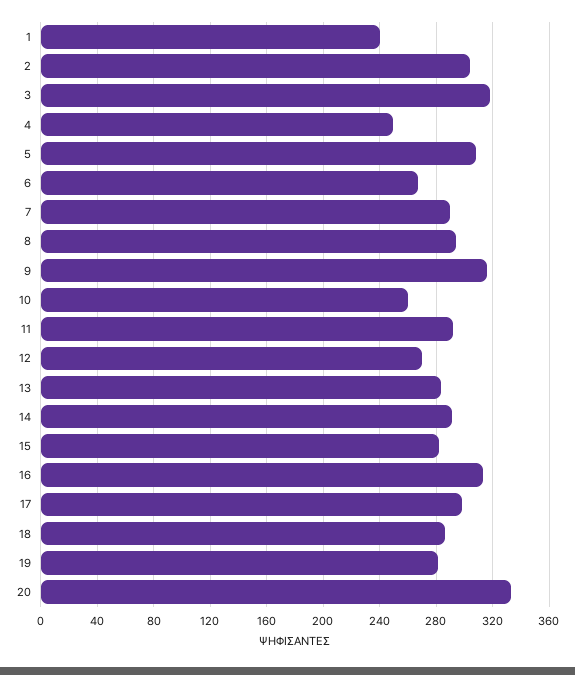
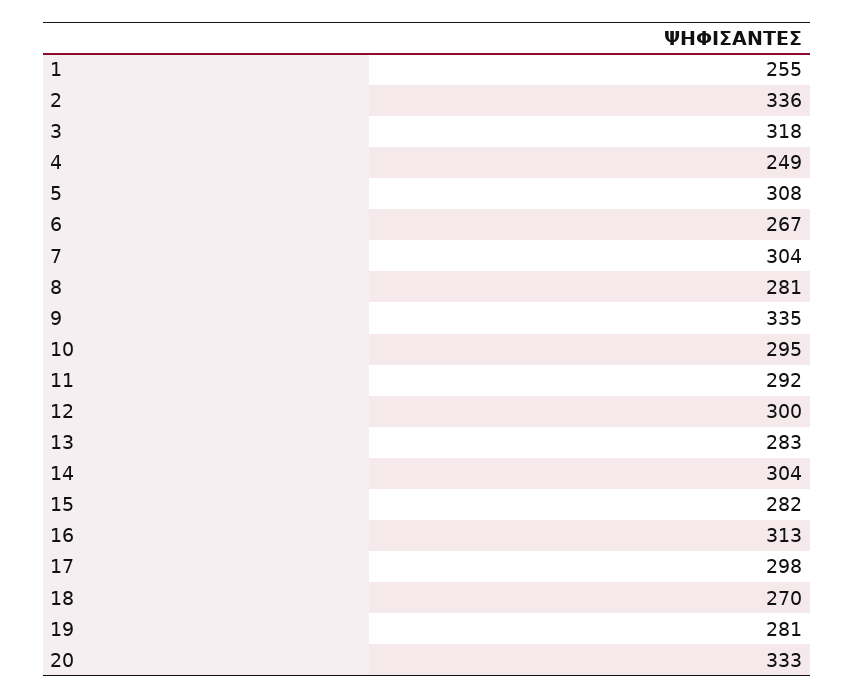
1: 240 -> 255
2: 305 -> 336
7: 290 -> 304
8: 295 -> 281
9: 315 -> 335
10: 260 -> 295
12: 270 -> 300
14: 290 -> 304
18: 285 -> 270

